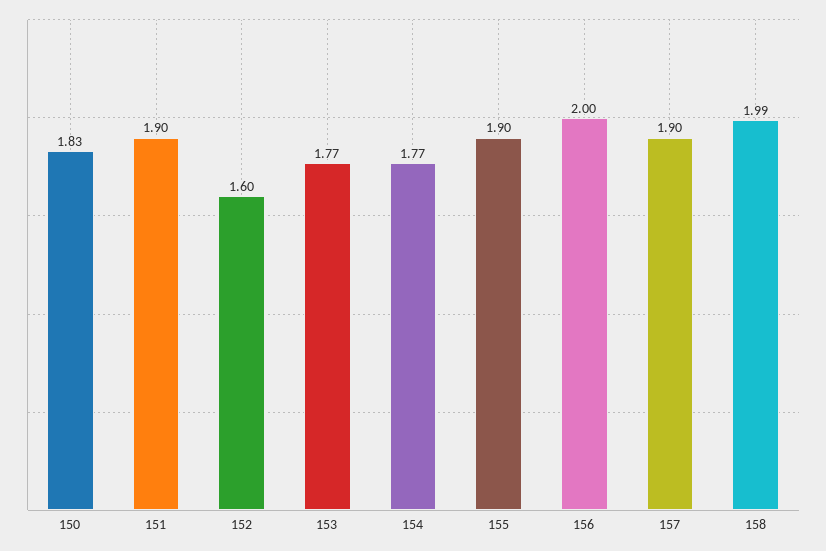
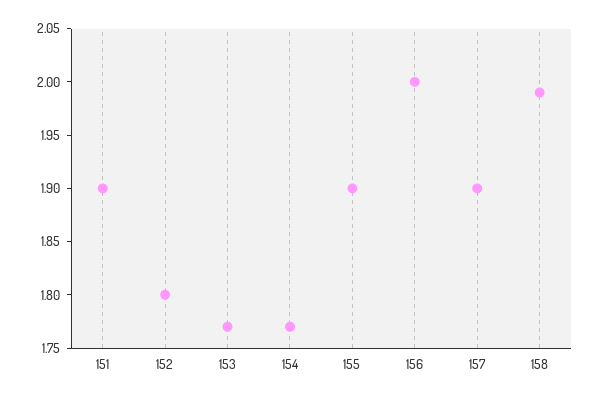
150: 1.83 -> none
152: 1.6 -> 1.8

